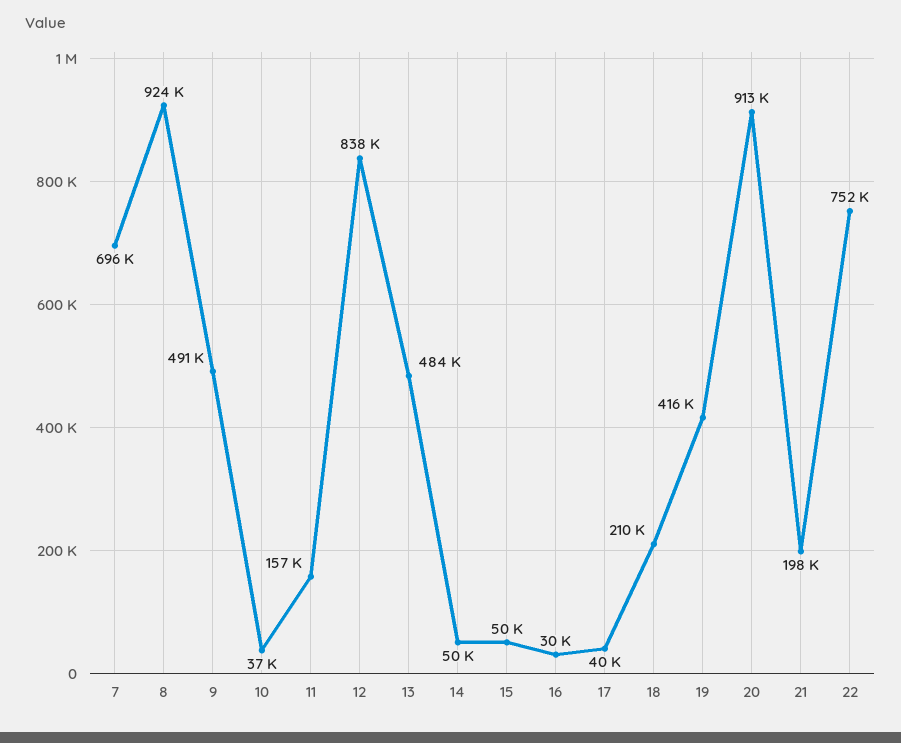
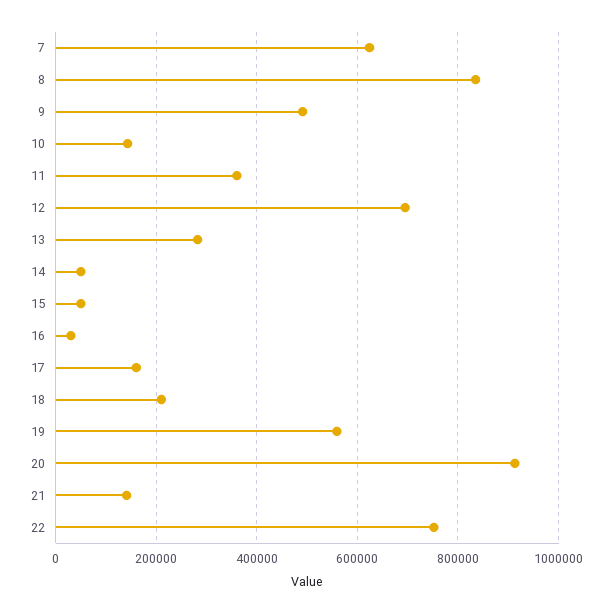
7: 696000 -> 620000
8: 924000 -> 840000
10: 37000 -> 140000
11: 157000 -> 360000
12: 838000 -> 700000
13: 484000 -> 280000
17: 40000 -> 160000
19: 416000 -> 560000
21: 198000 -> 140000

